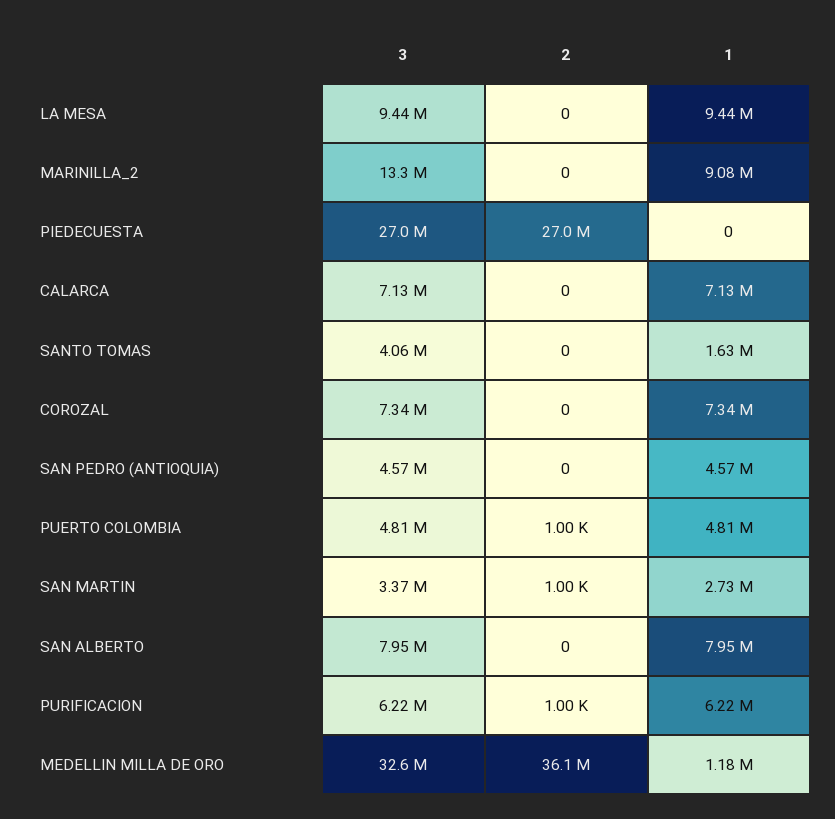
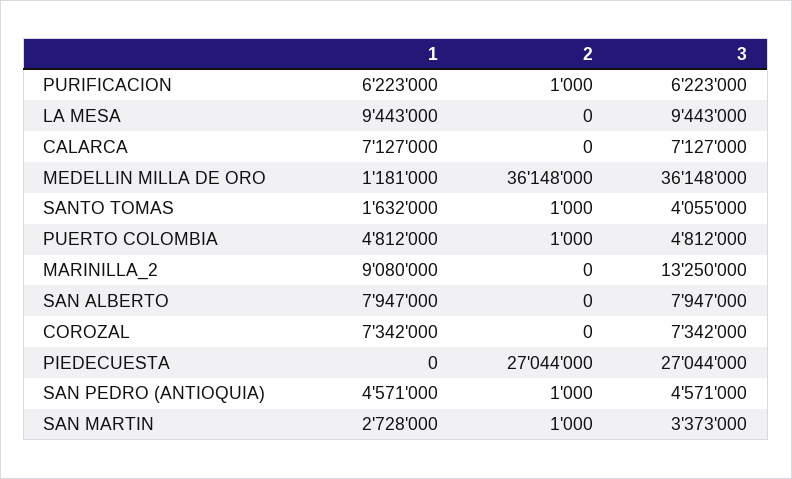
2, SANTO TOMAS: 0 -> 1000
2, SAN PEDRO (ANTIOQUIA): 0 -> 1000
3, MEDELLIN MILLA DE ORO: 32600000 -> 36148000

